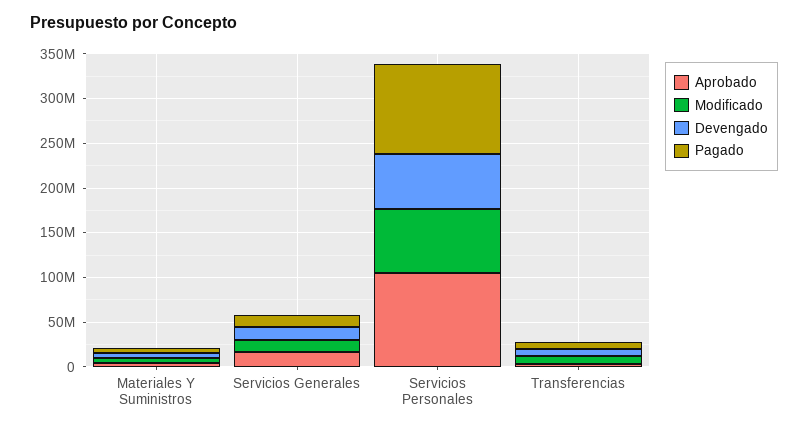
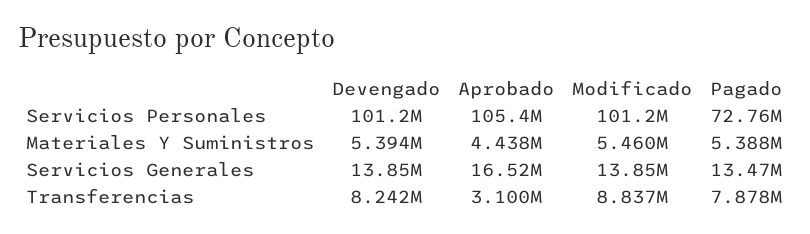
Modificado, Servicios Personales: 70000000 -> 101200000
Devengado, Servicios Personales: 60000000 -> 101200000
Pagado, Servicios Personales: 100000000 -> 72760000

